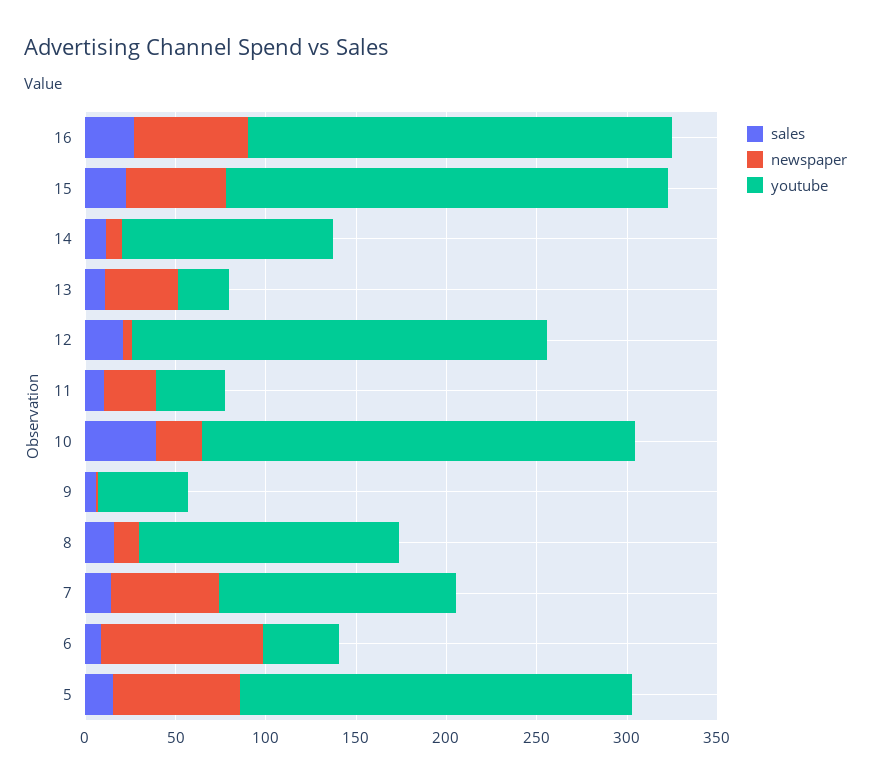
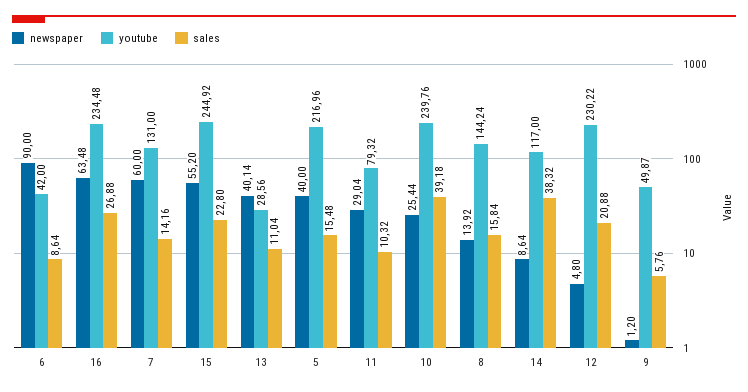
sales, 14: 10 -> 38.32
youtube, 11: 40 -> 79.32
newspaper, 5: 70 -> 40

